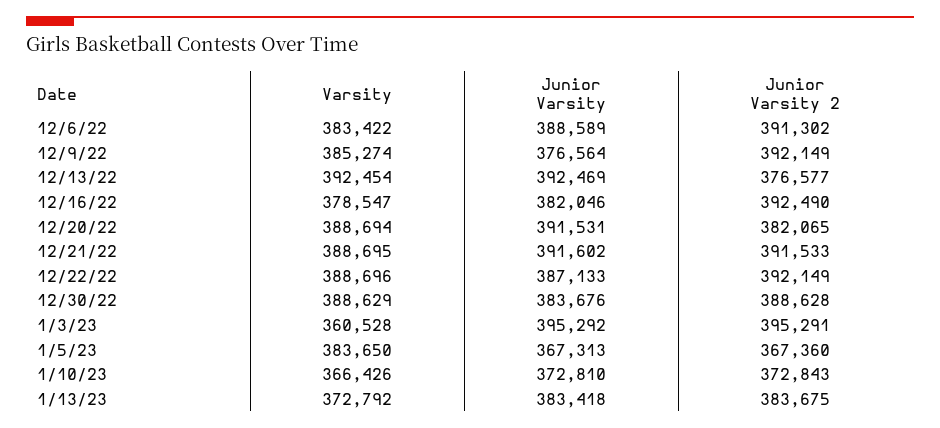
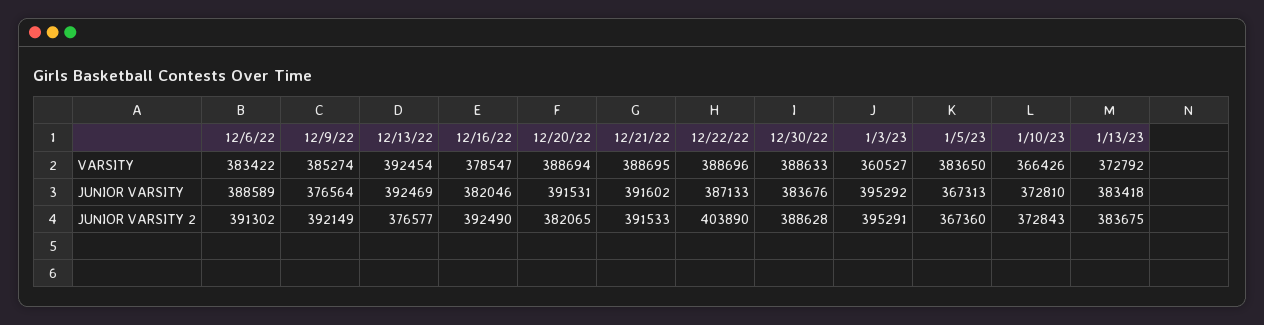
Junior Varsity 2, 12/22/22: 392149 -> 403890
Varsity, 12/30/22: 388629 -> 388633
Varsity, 1/3/23: 360528 -> 360527

